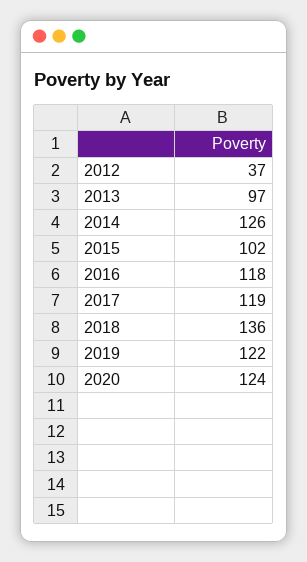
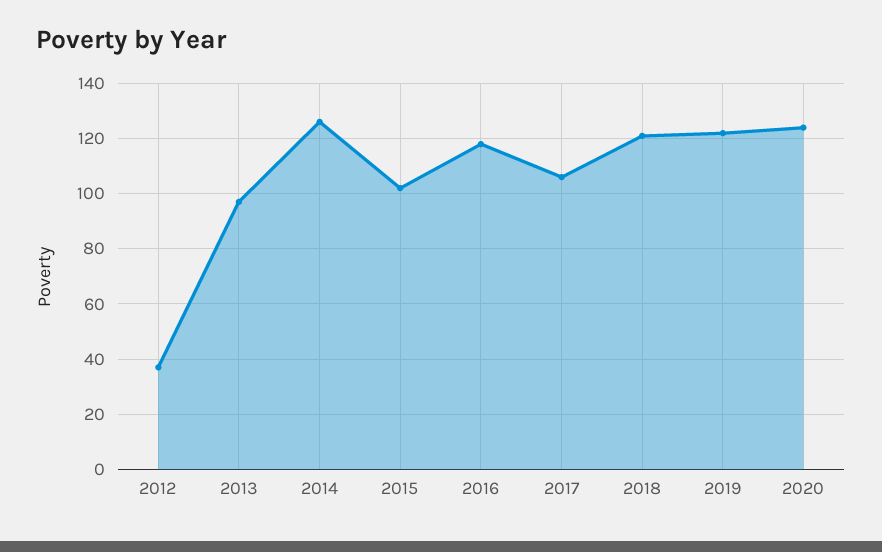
2017: 119 -> 105
2018: 136 -> 120

